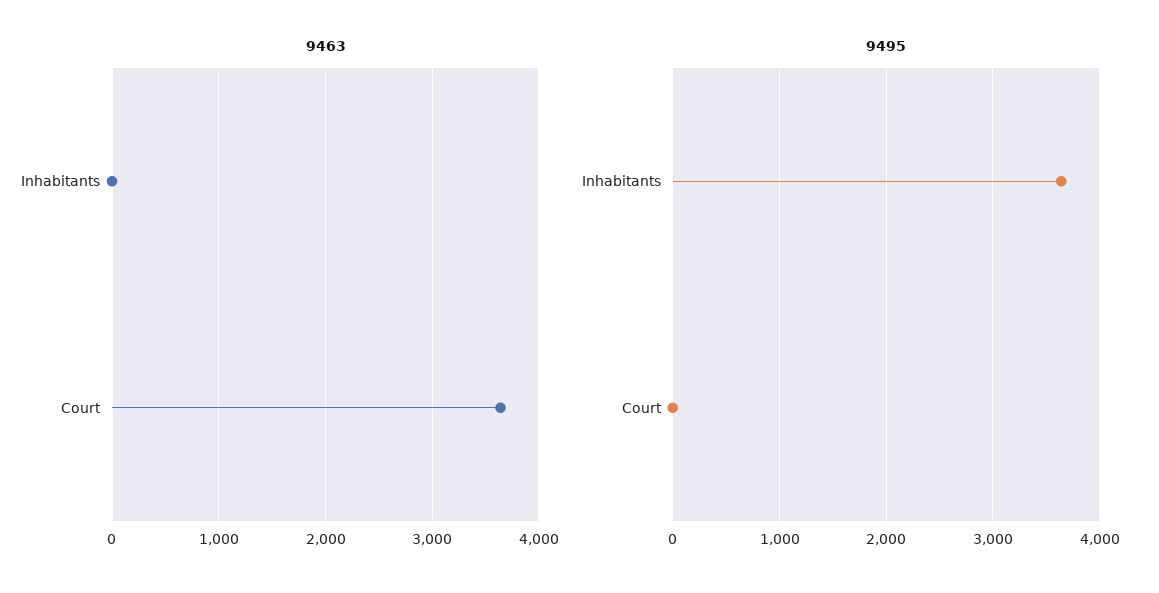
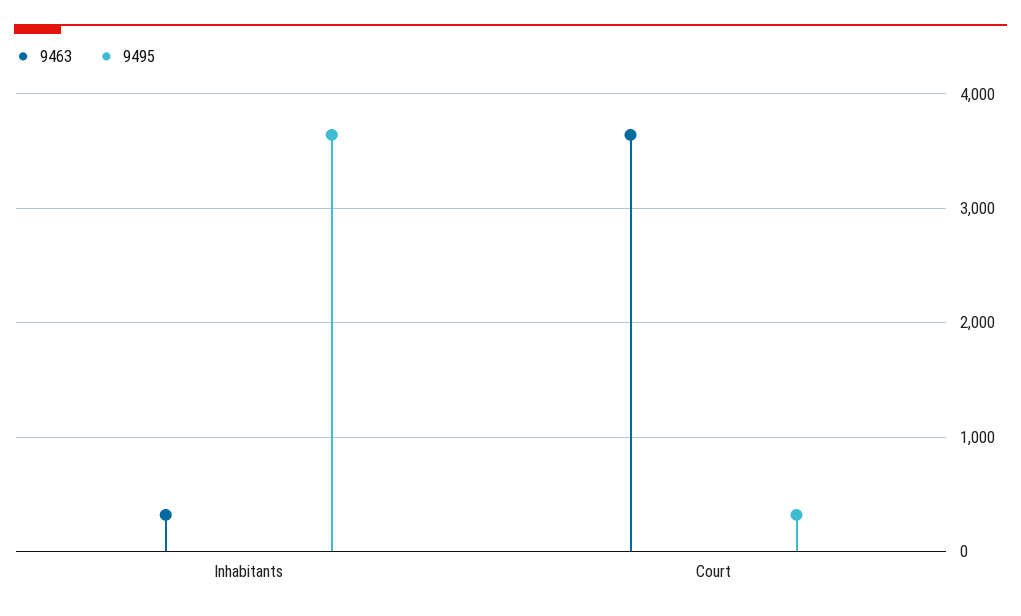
9463, Inhabitants: 0 -> 300
9495, Court: 0 -> 300

